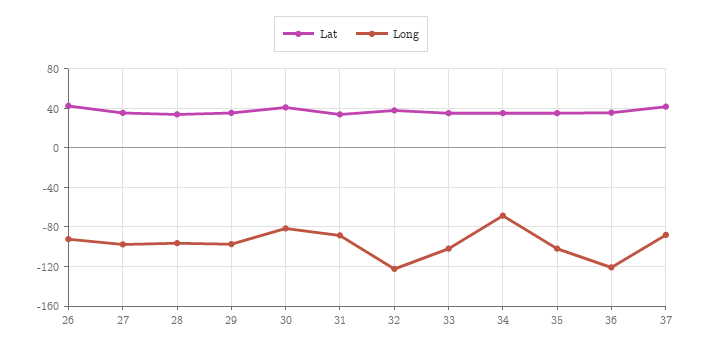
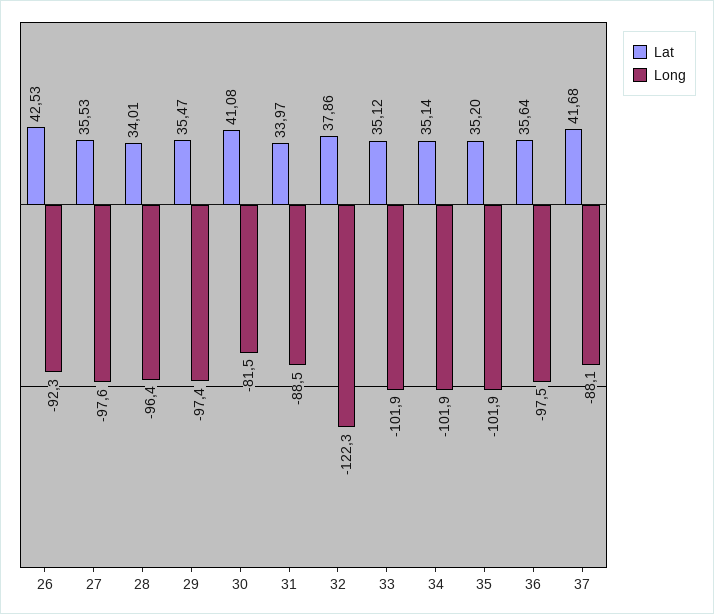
Long, 34: -70 -> -101.9
Long, 36: -120 -> -97.5

